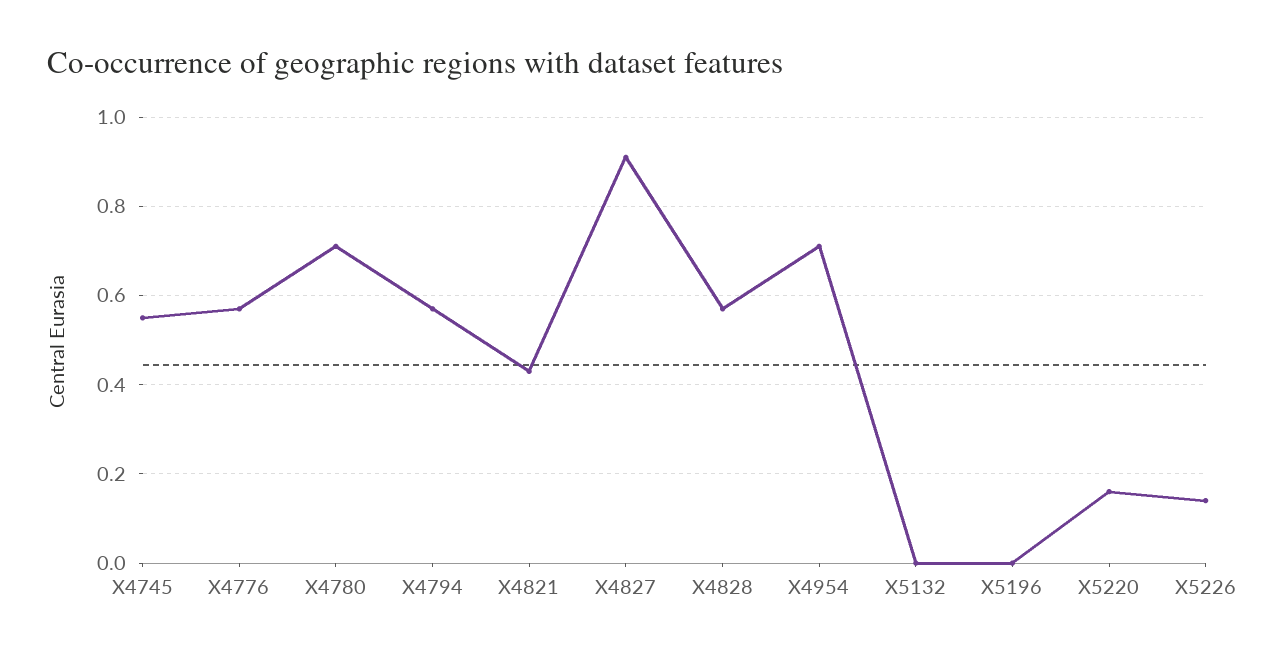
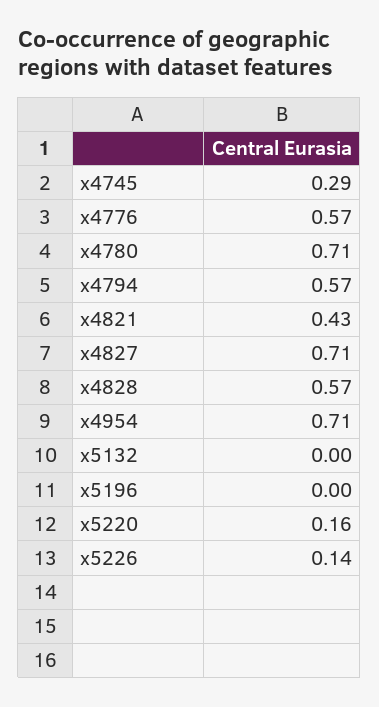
X4745: 0.55 -> 0.29
X4827: 0.9 -> 0.71

